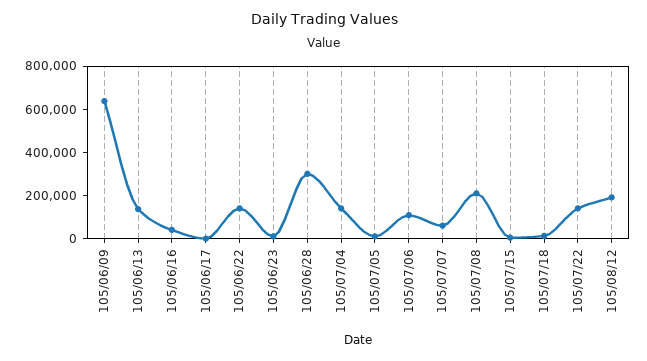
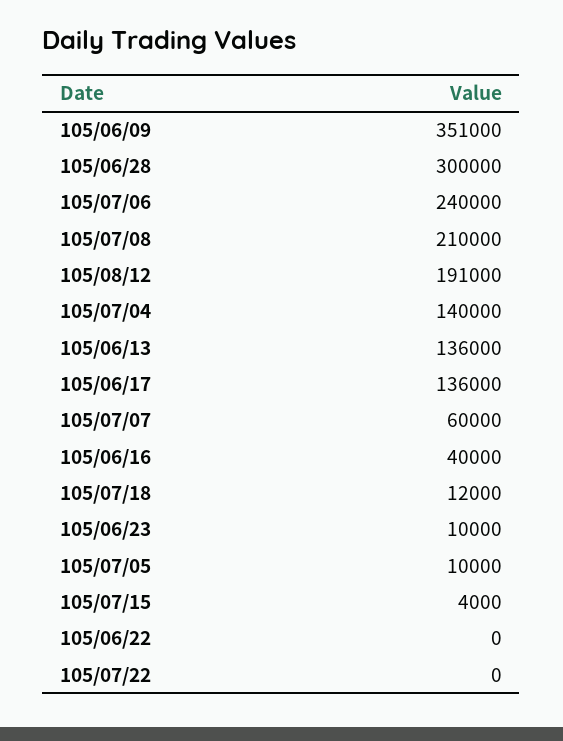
105/06/09: 650000 -> 351000
105/06/17: 0 -> 136000
105/06/22: 150000 -> 0
105/07/06: 100000 -> 240000
105/07/22: 150000 -> 0

